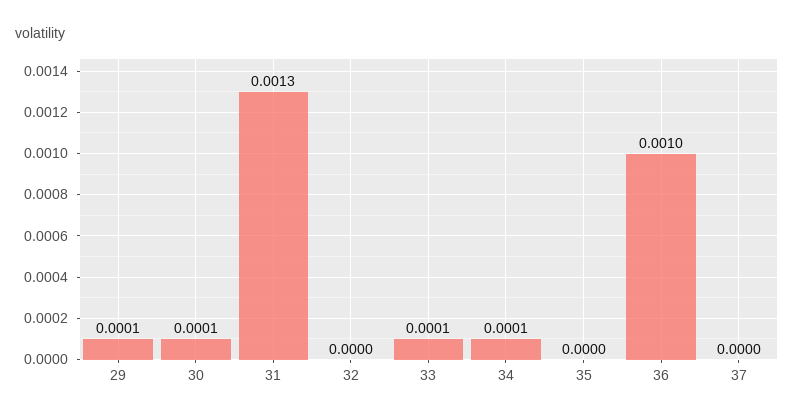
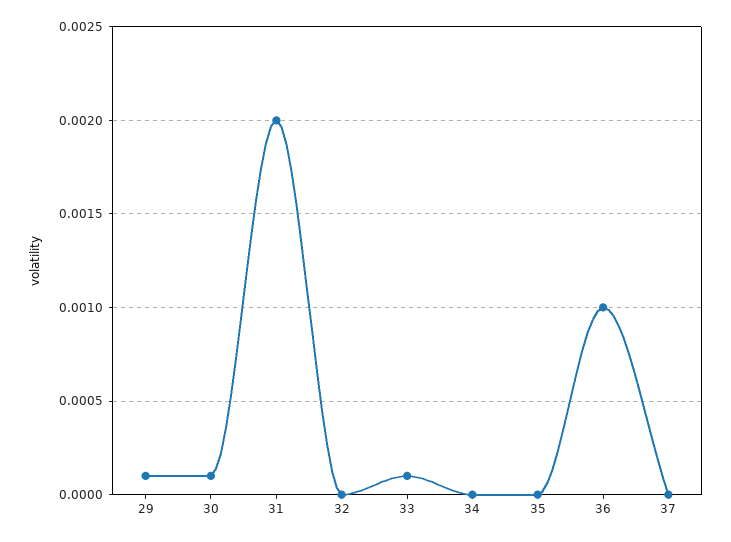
31: 0.0013 -> 0.002
34: 0.0001 -> 0

